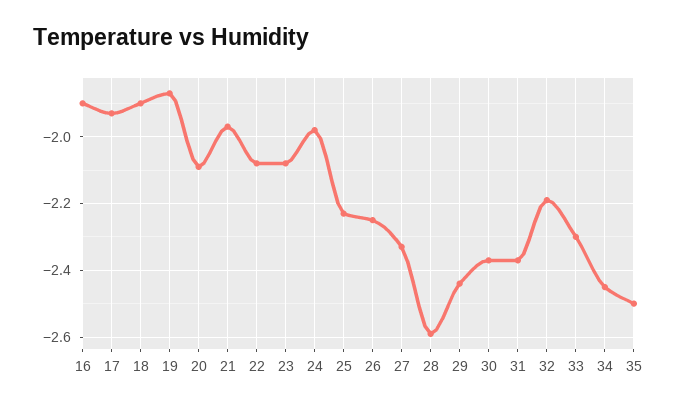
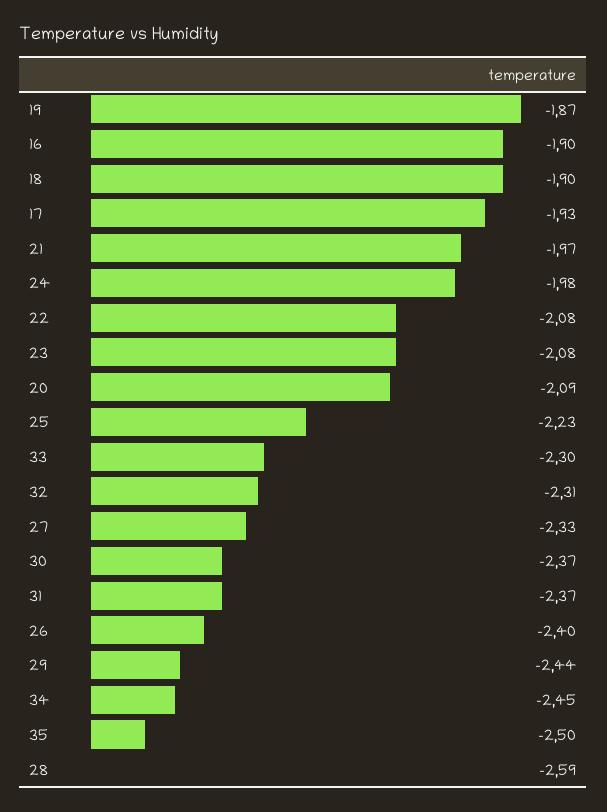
26: -2.25 -> -2.4
32: -2.2 -> -2.31

